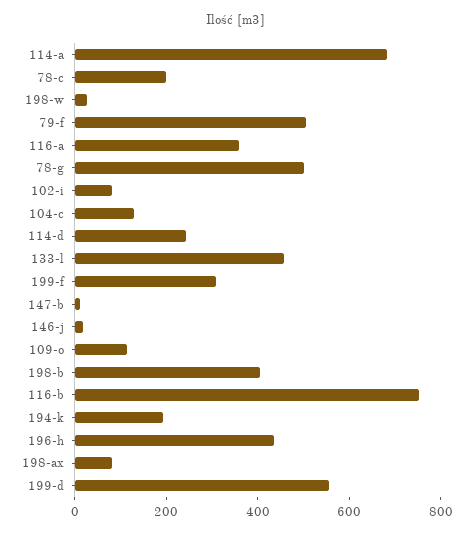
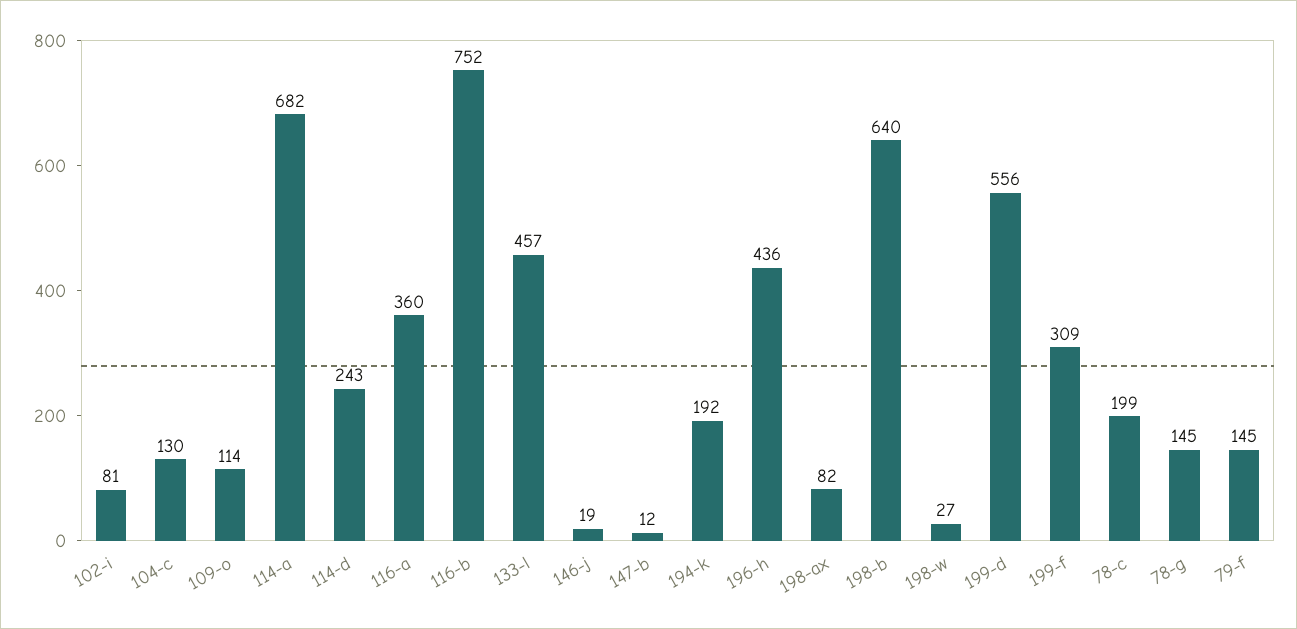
79-f: 500 -> 145
78-g: 500 -> 145
198-b: 400 -> 640

